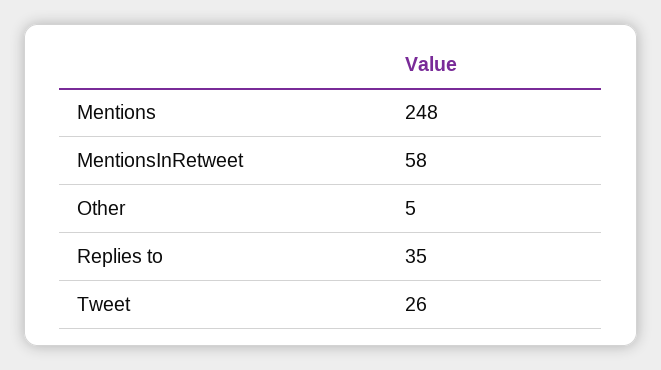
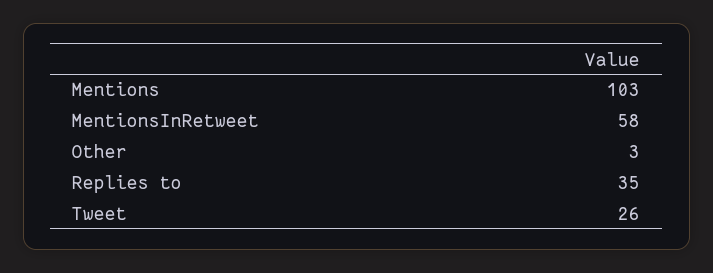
Mentions: 248 -> 103
Other: 5 -> 3

